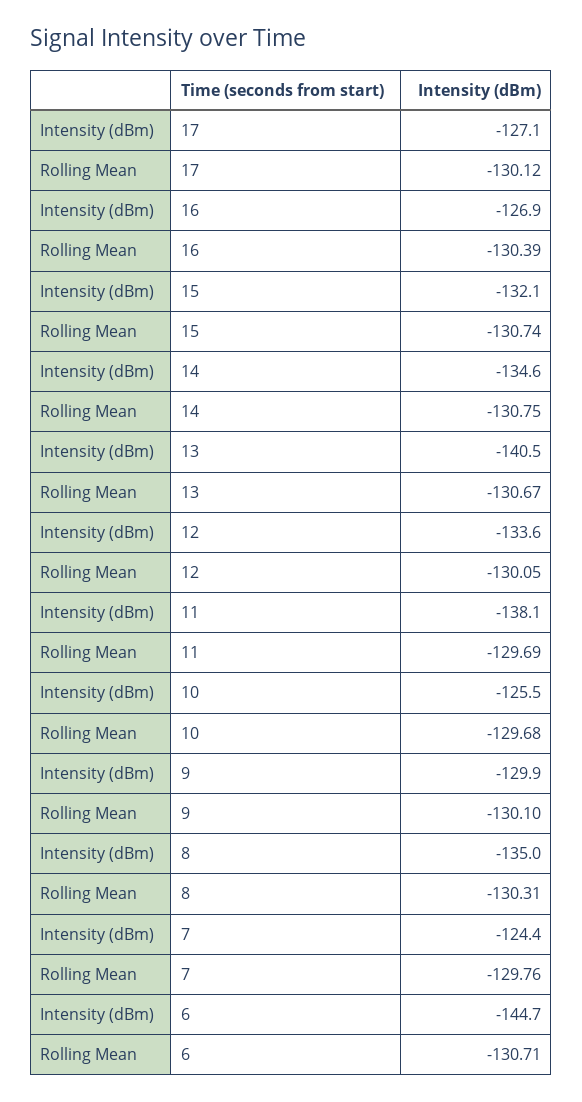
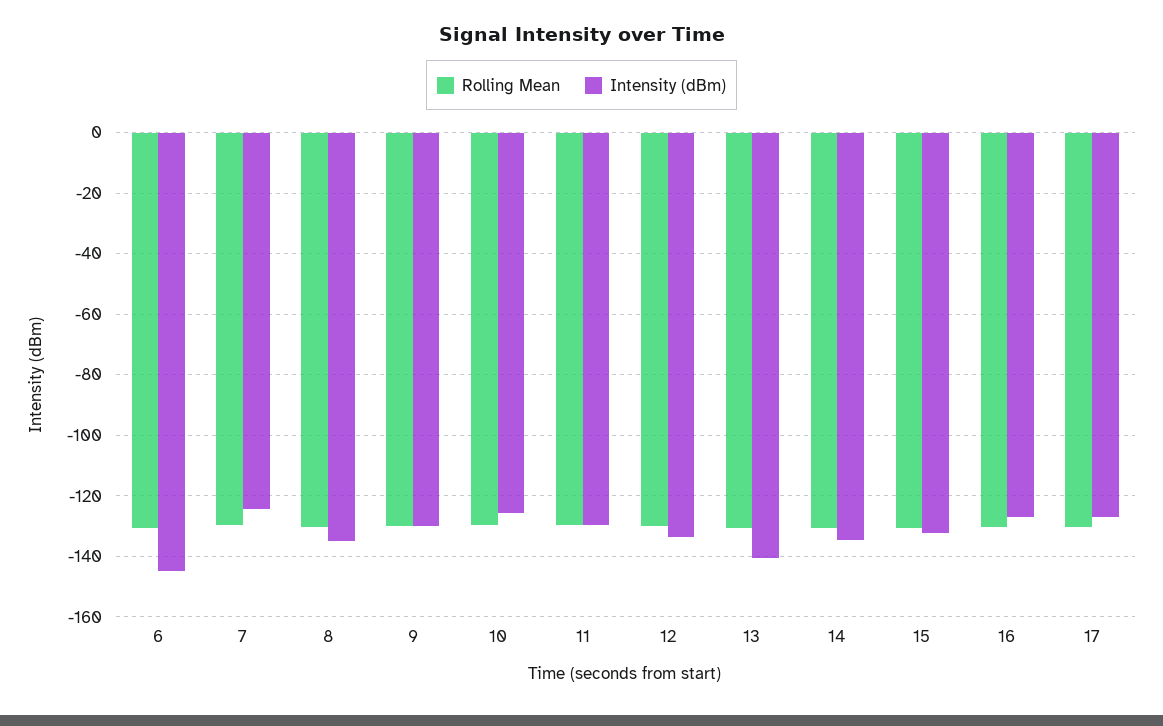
Intensity (dBm), 11: -138.1 -> -130

